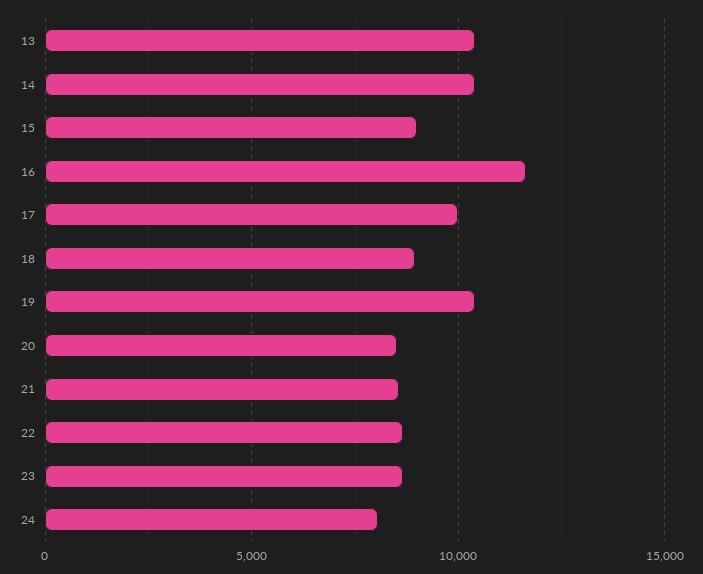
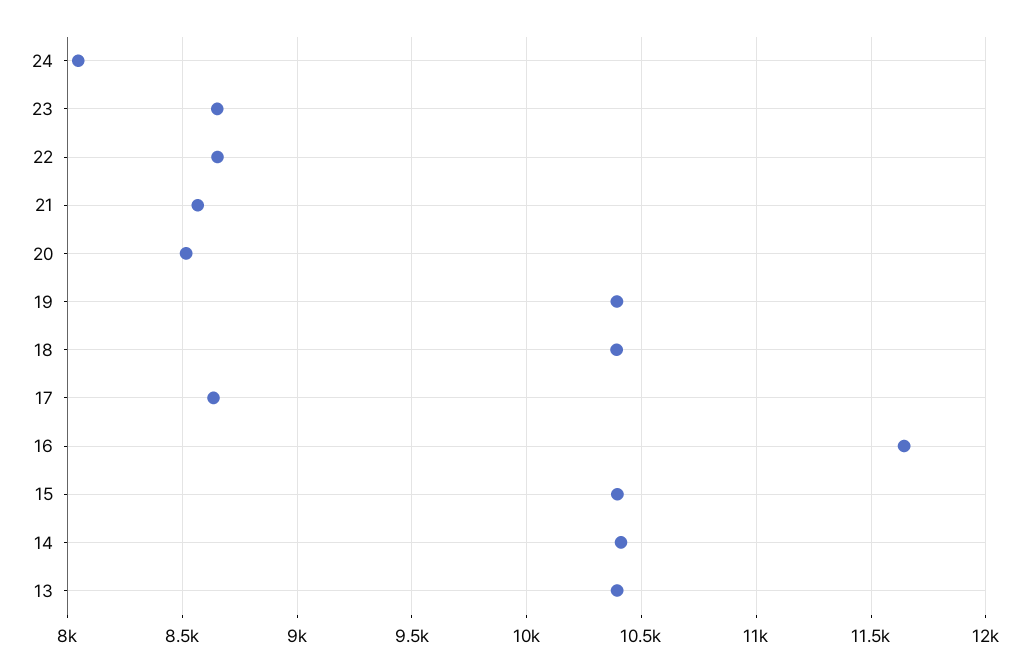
15: 9000 -> 10400
17: 10000 -> 8650
18: 9000 -> 10400

